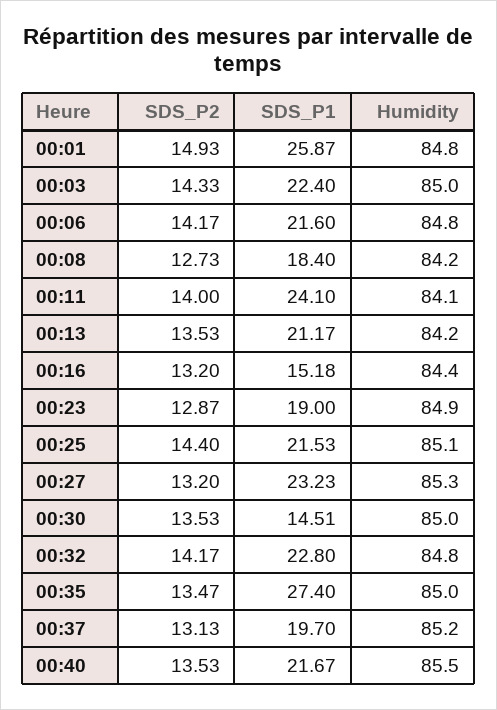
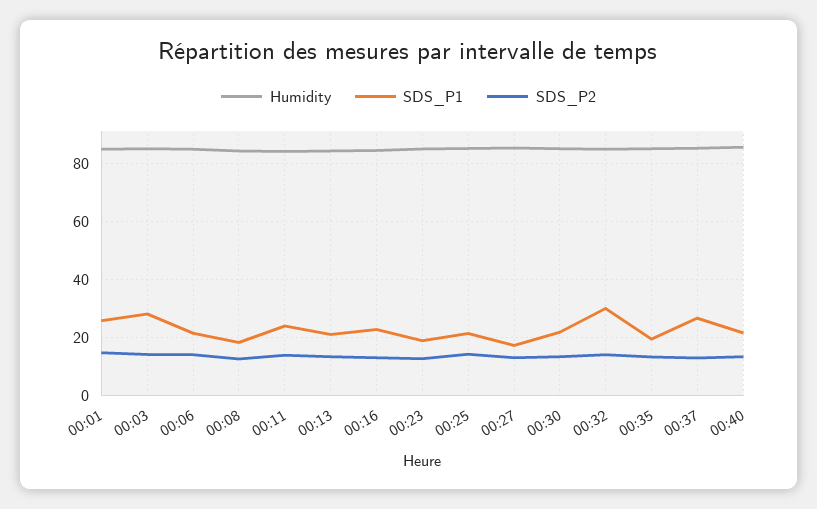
SDS_P1, 00:03: 22.4 -> 27.5
SDS_P1, 00:16: 15.18 -> 22.5
SDS_P1, 00:27: 23.23 -> 17.5
SDS_P1, 00:30: 14.51 -> 22.5
SDS_P1, 00:32: 22.8 -> 30
SDS_P1, 00:35: 27.4 -> 20
SDS_P1, 00:37: 19.7 -> 27.5

